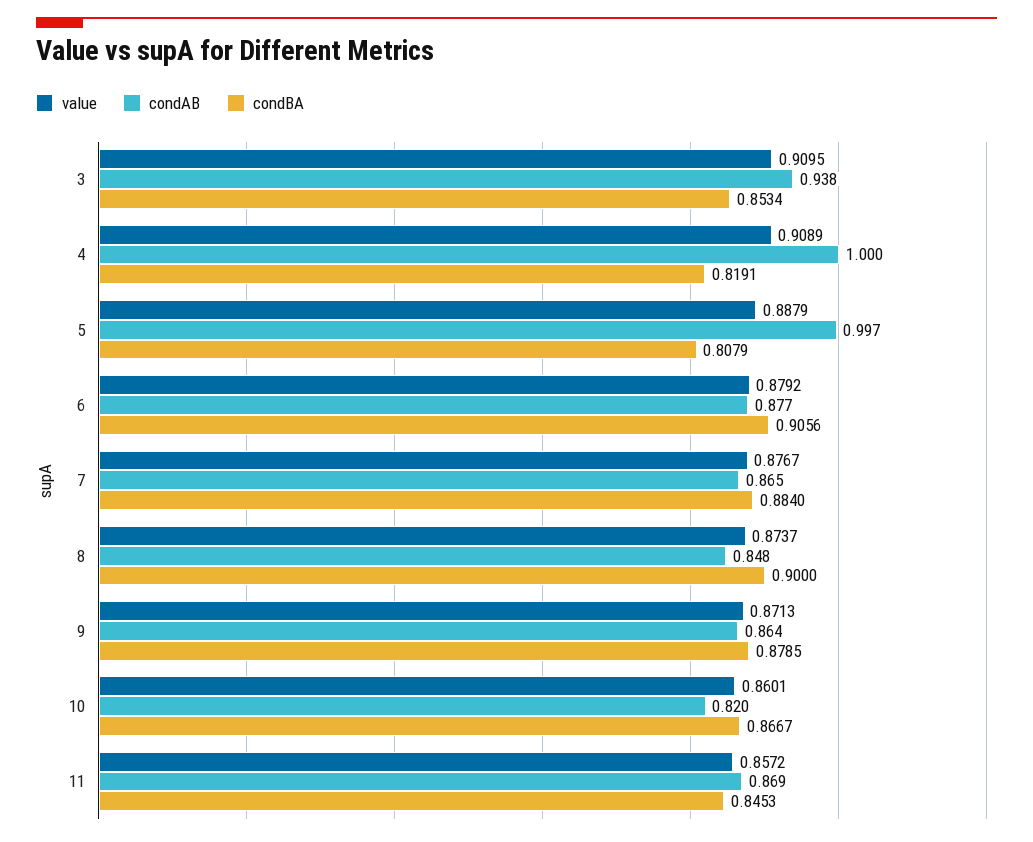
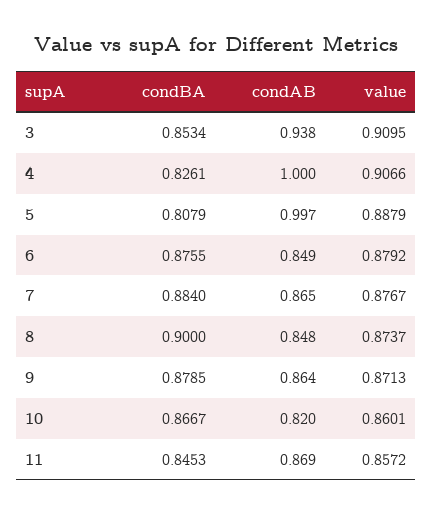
value, 4: 0.9089 -> 0.9066
condBA, 4: 0.8191 -> 0.8261
condAB, 6: 0.877 -> 0.849
condBA, 6: 0.9056 -> 0.8755

